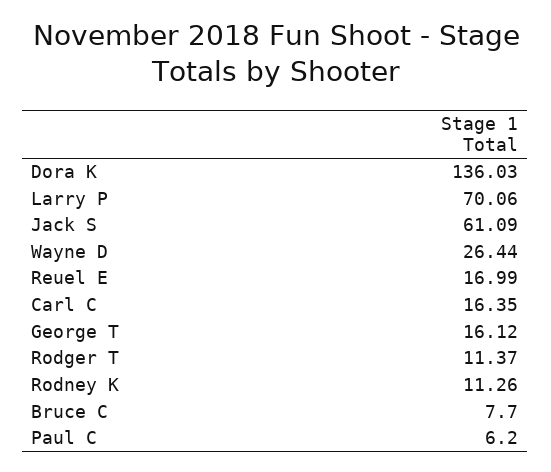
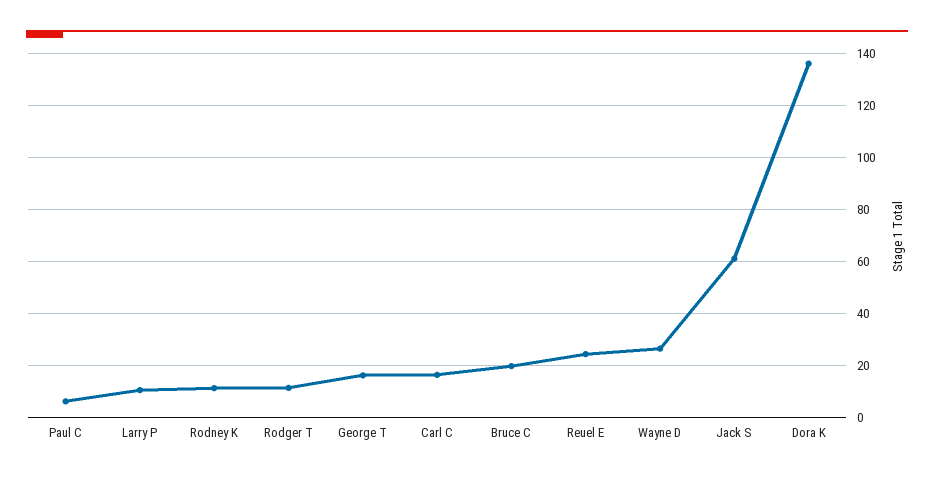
Larry P: 70.06 -> 10
Reuel E: 16.99 -> 25
Bruce C: 7.7 -> 20

